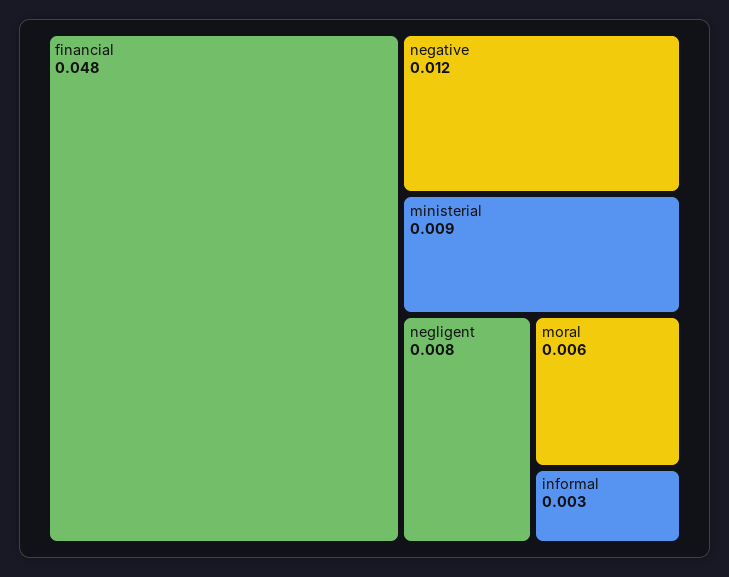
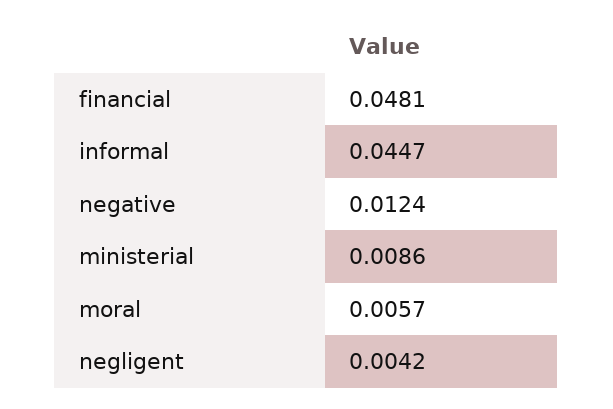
negligent: 0.008 -> 0.0042
informal: 0.003 -> 0.0447

